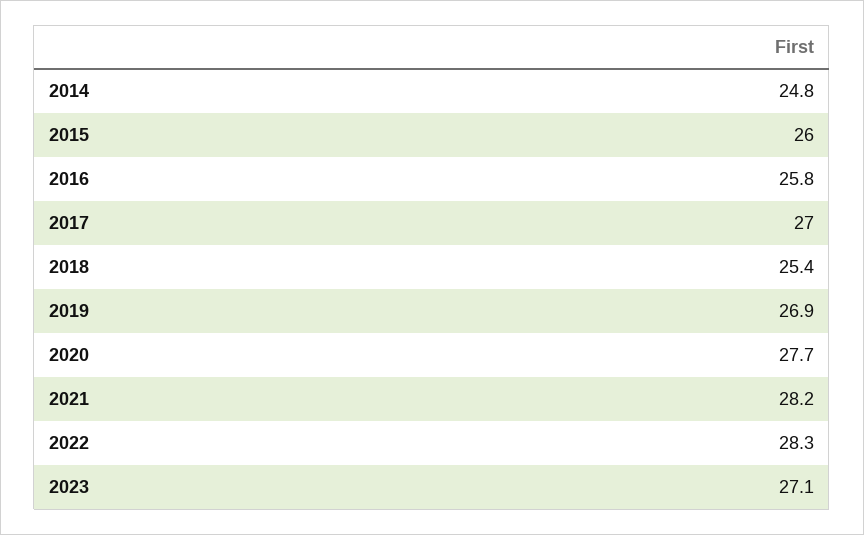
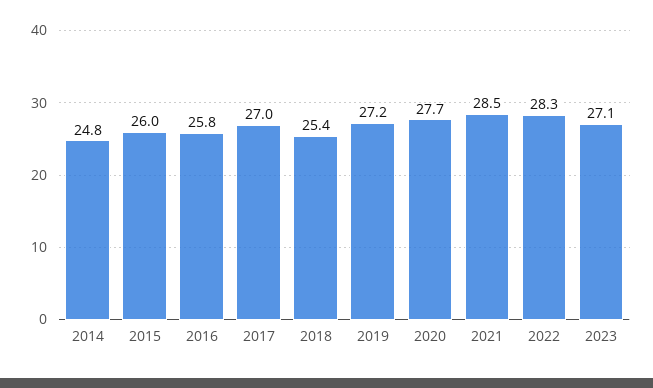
2019: 26.9 -> 27.2
2021: 28.2 -> 28.5

